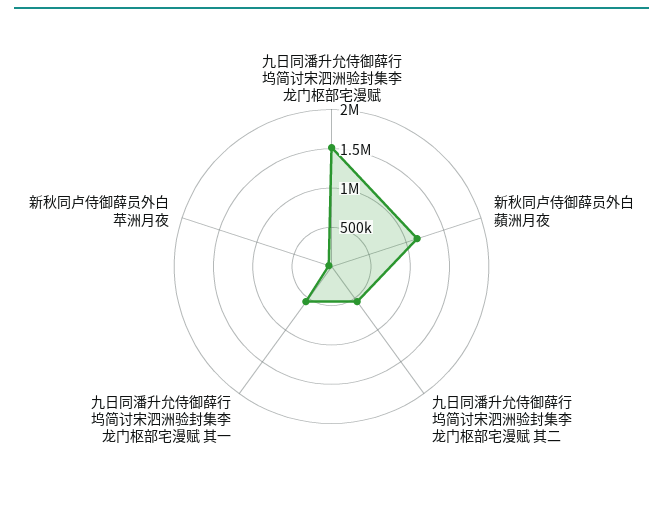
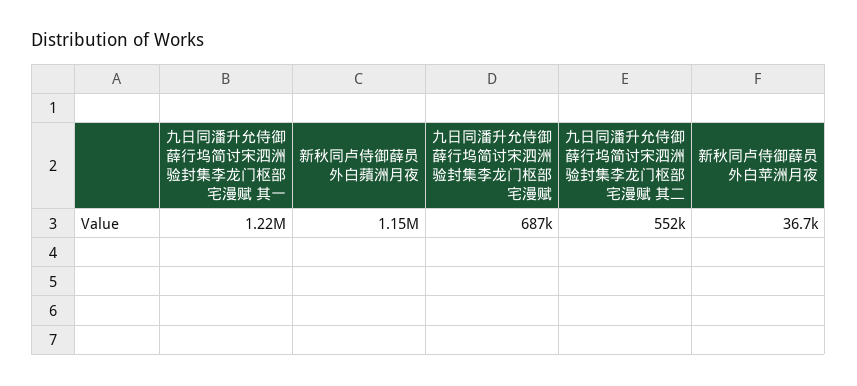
九日同潘升允侍御薛行坞简讨宋泗洲验封集李龙门枢部宅漫赋: 1500000 -> 687000
九日同潘升允侍御薛行坞简讨宋泗洲验封集李龙门枢部宅漫赋 其一: 500000 -> 1220000

